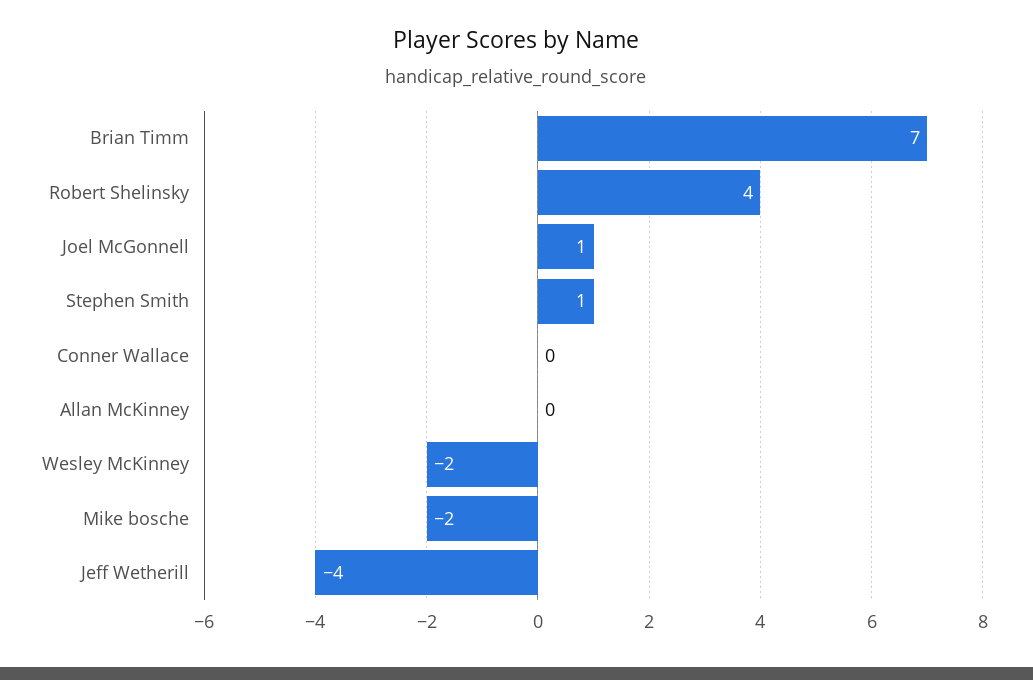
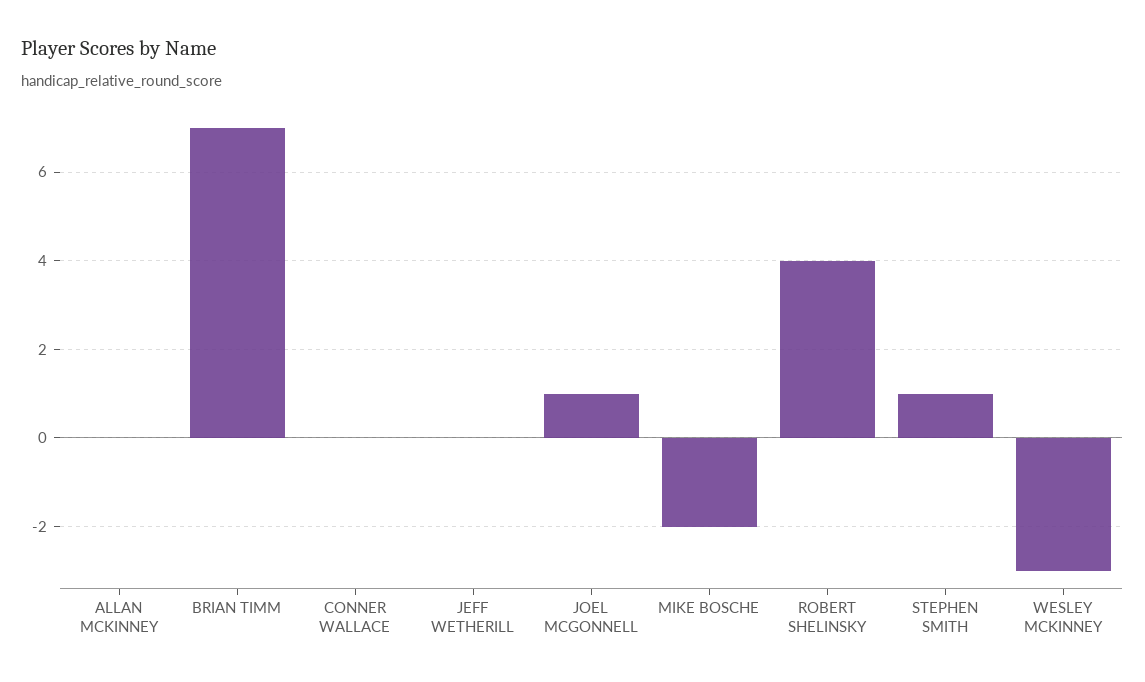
Wesley McKinney: -2 -> -3
Jeff Wetherill: -4 -> 0

